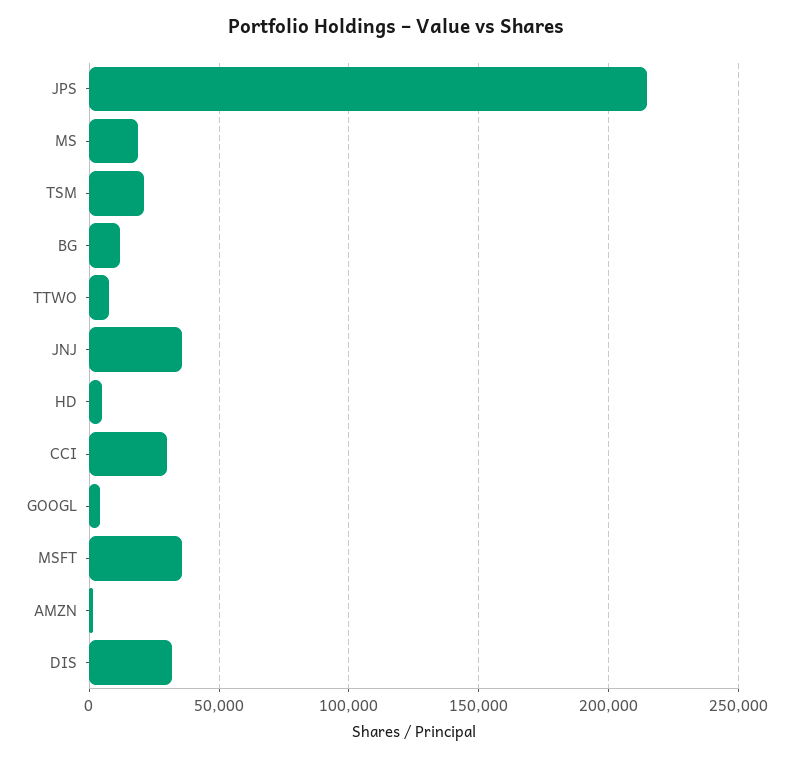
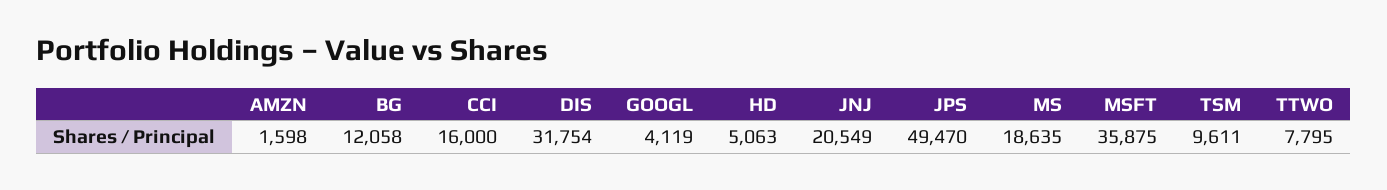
JPS: 215000 -> 49470
TSM: 20000 -> 9611
JNJ: 35000 -> 20549
CCI: 30000 -> 16000

